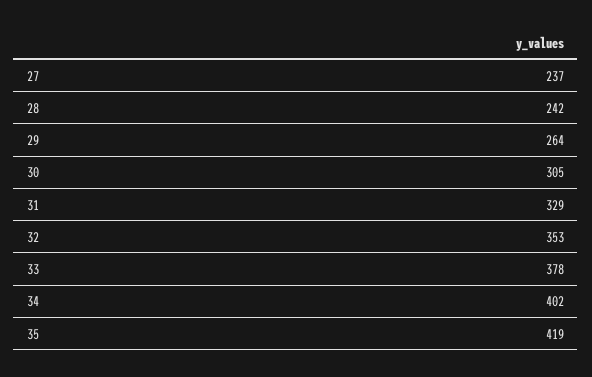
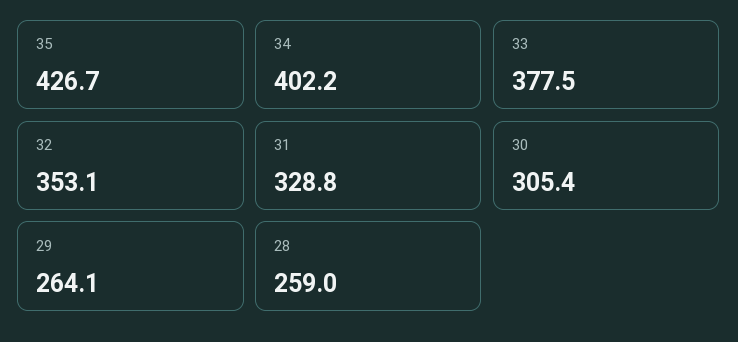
27: 237 -> none
28: 242 -> 259
35: 419 -> 426.7

